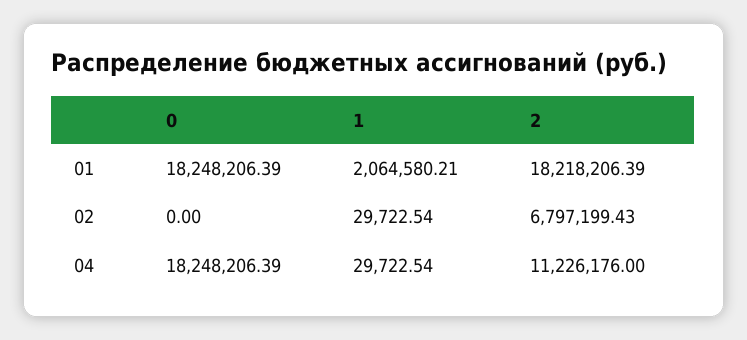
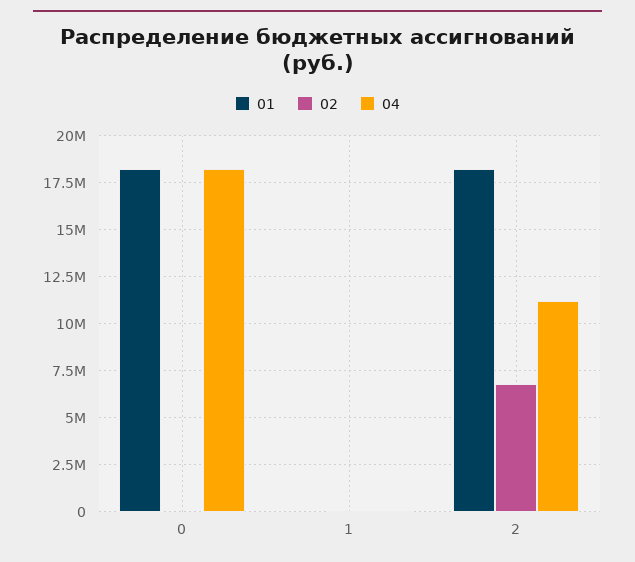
01, 1: 2064580.21 -> 0

